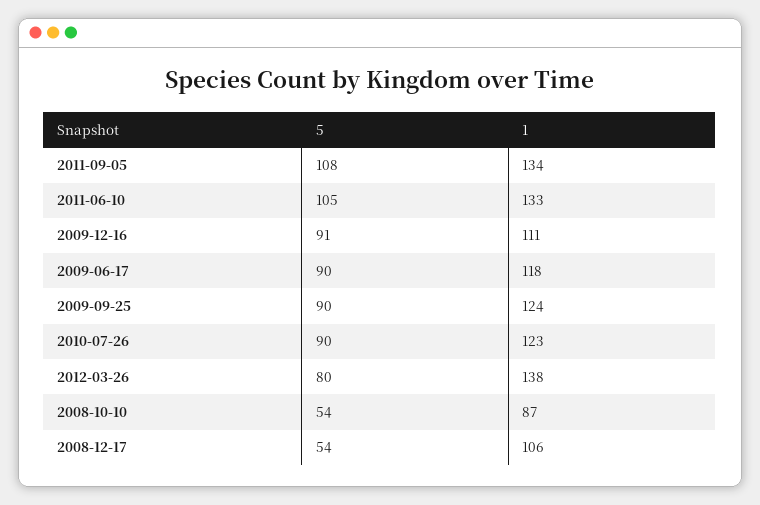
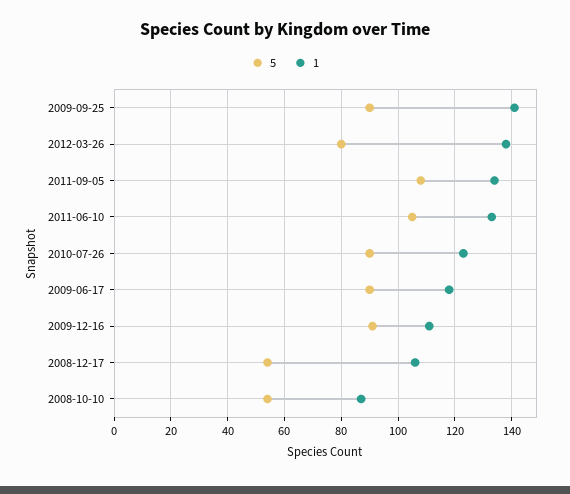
1, 2009-09-25: 124 -> 140

